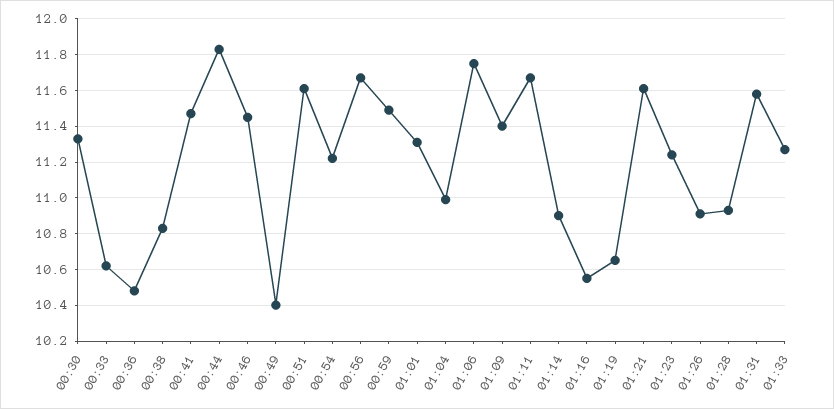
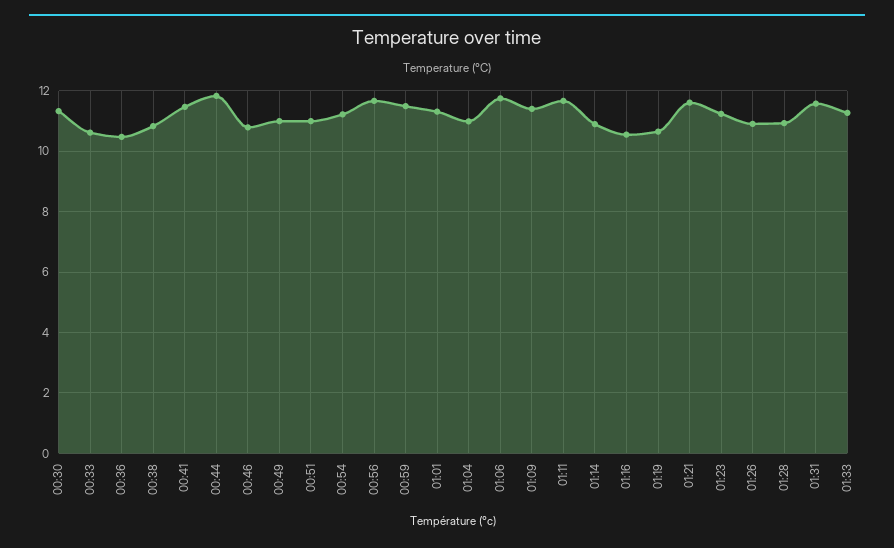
00:46: 11.45 -> 10.8
00:49: 10.4 -> 11
00:51: 11.6 -> 11

